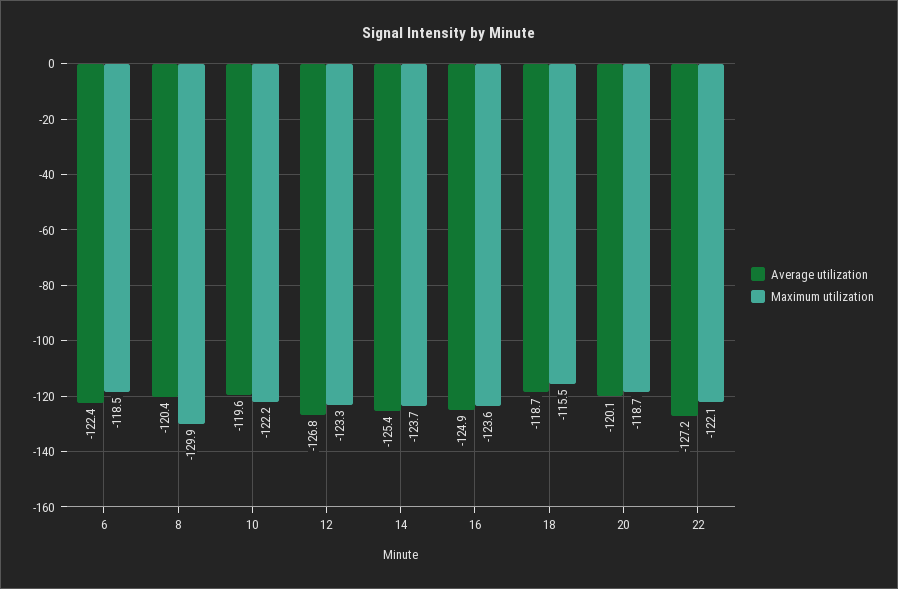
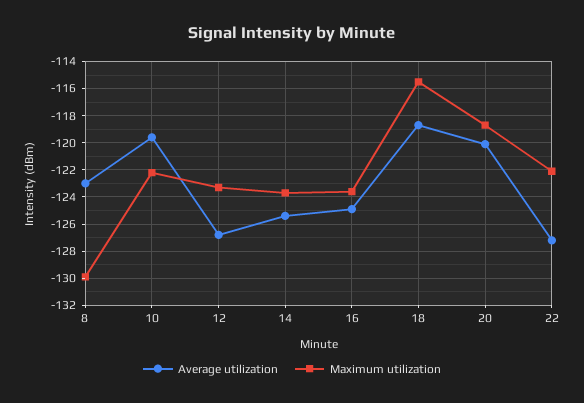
Average utilization, 6: -122.4 -> none
Maximum utilization, 6: -118.5 -> none
Average utilization, 8: -120.4 -> -123

